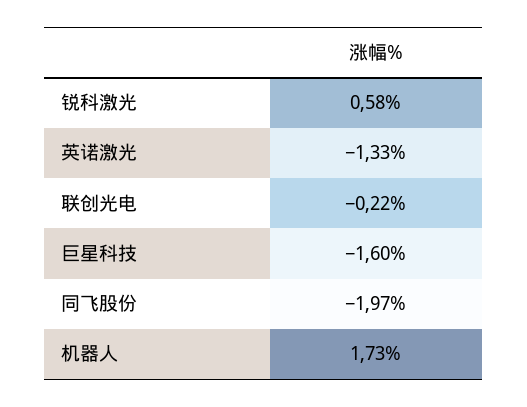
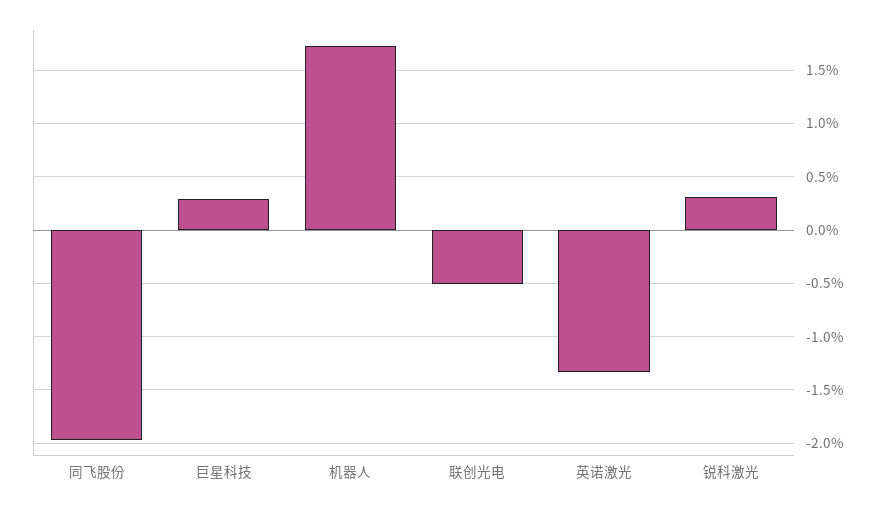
锐科激光: 0.58 -> 0.3
联创光电: -0.22 -> -0.5
巨星科技: -1.6 -> 0.3

